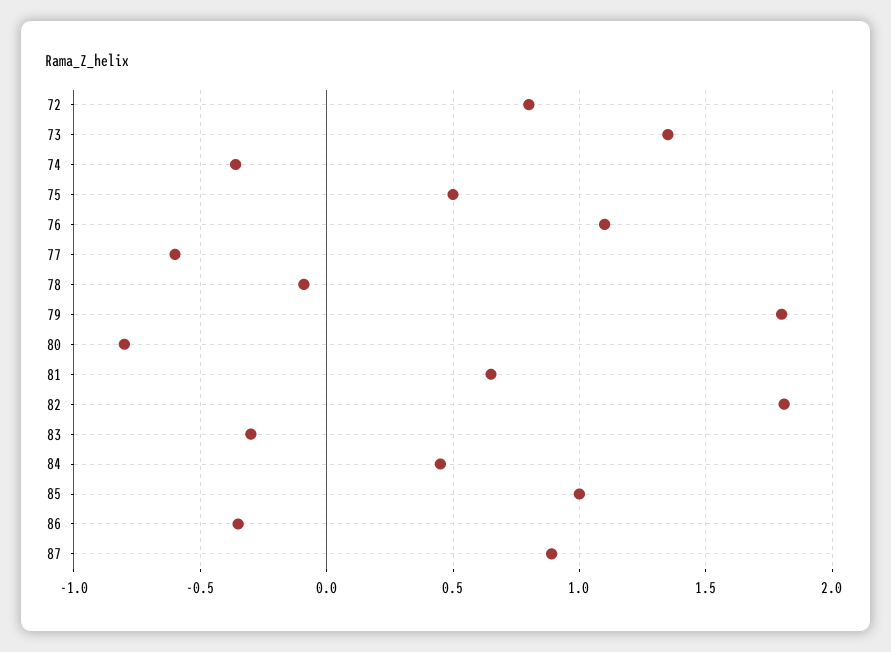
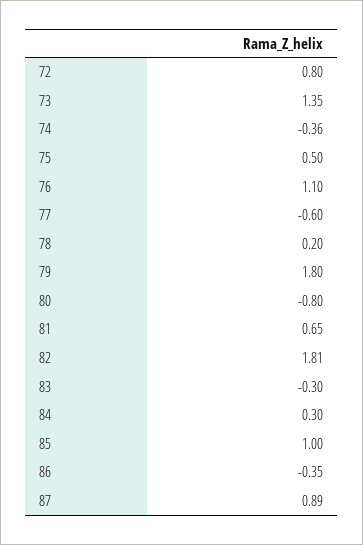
78: -0.1 -> 0.2
84: 0.45 -> 0.3

